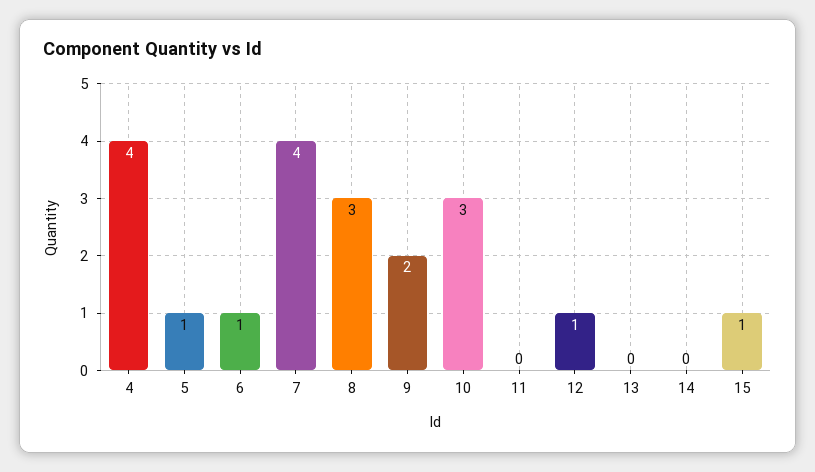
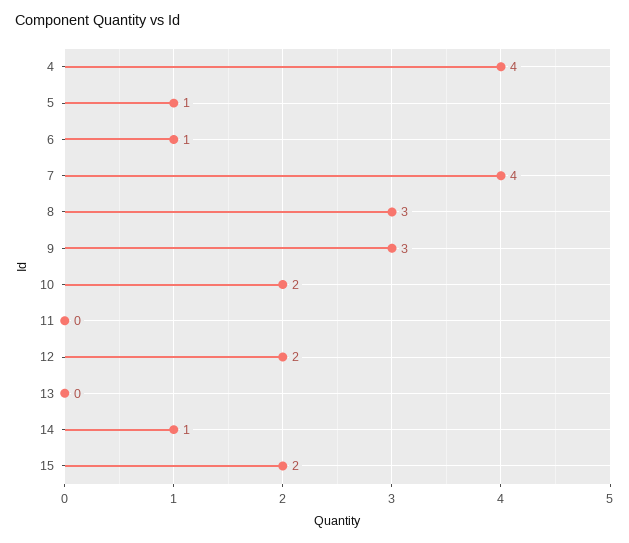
9: 2 -> 3
10: 3 -> 2
12: 1 -> 2
14: 0 -> 1
15: 1 -> 2

